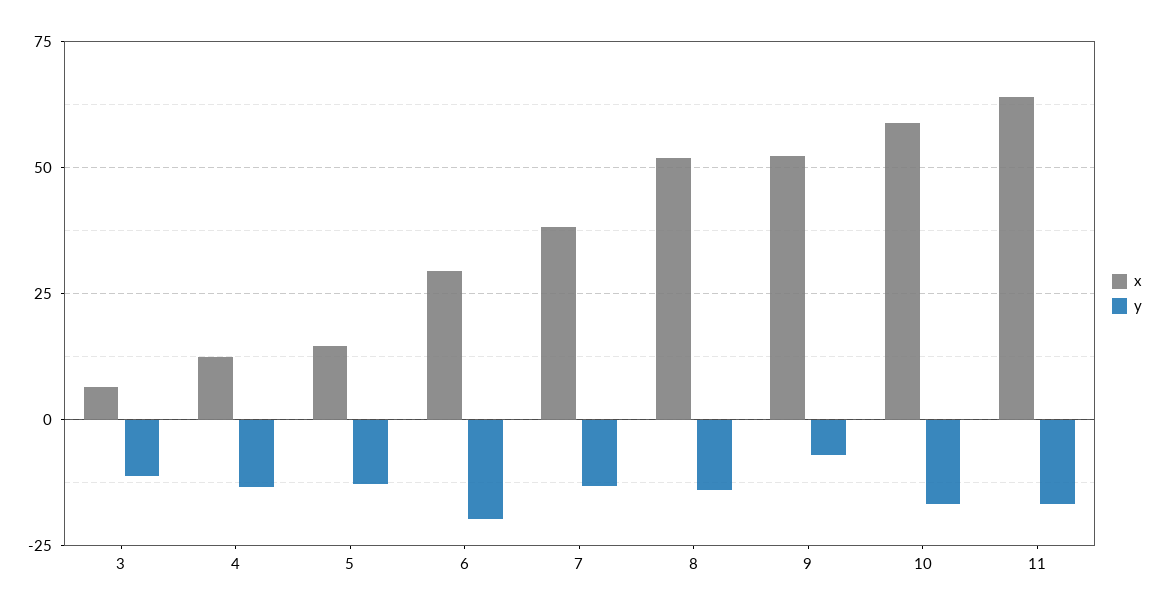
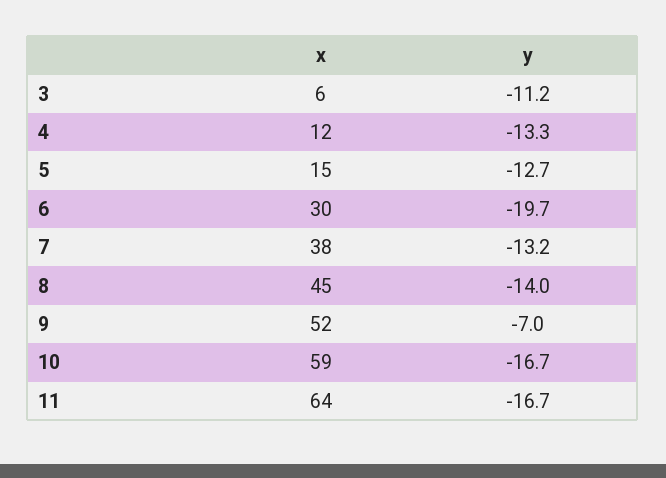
x, 8: 52.5 -> 45

